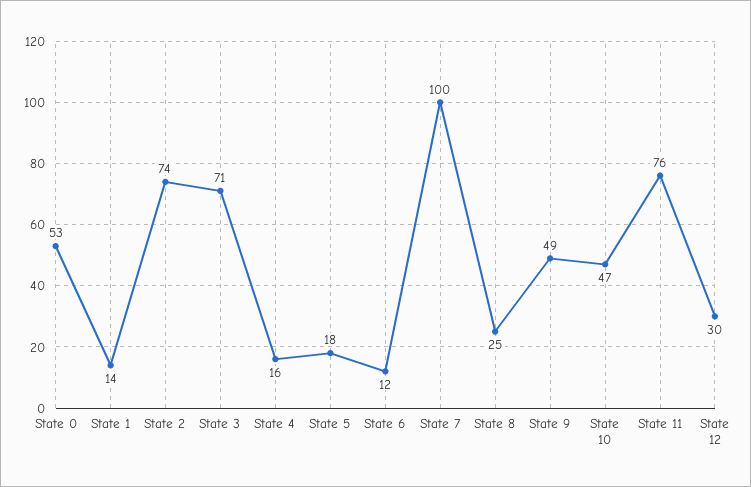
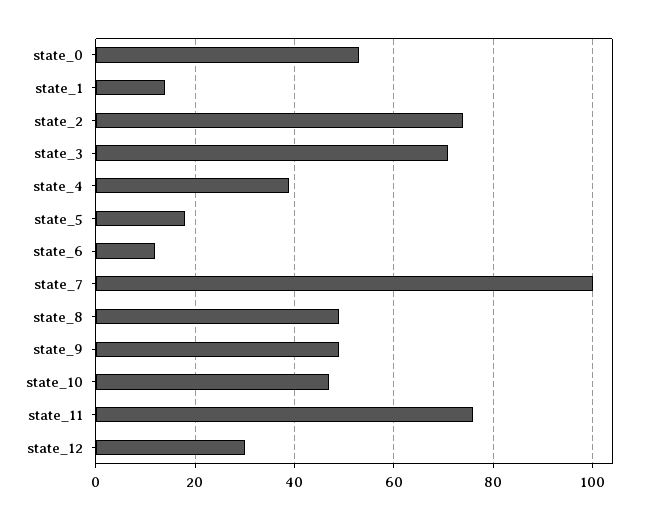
State 4: 16 -> 40
State 8: 25 -> 50

